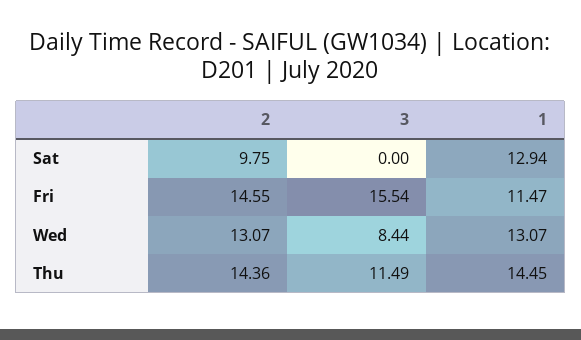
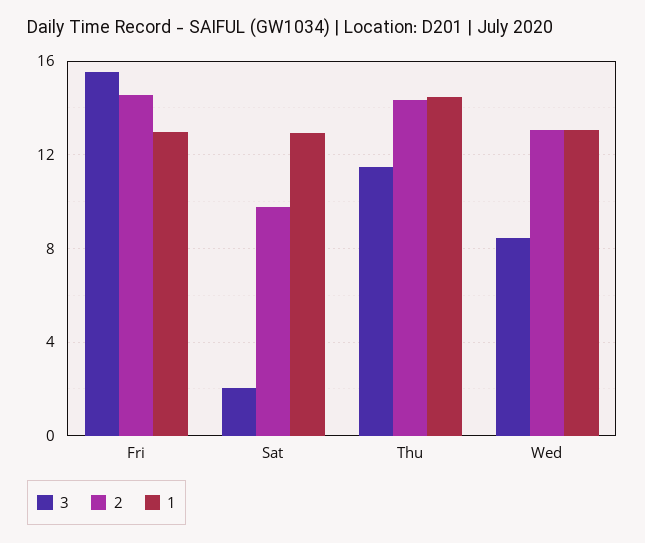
3, Sat: 0 -> 2
1, Fri: 11.47 -> 13

